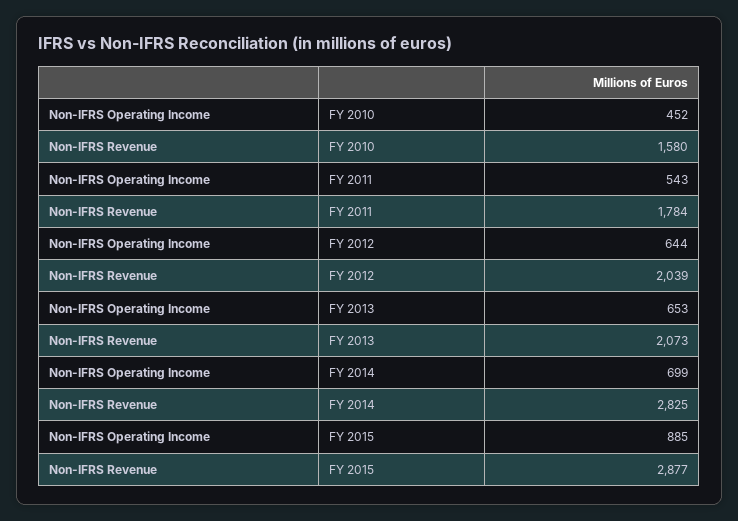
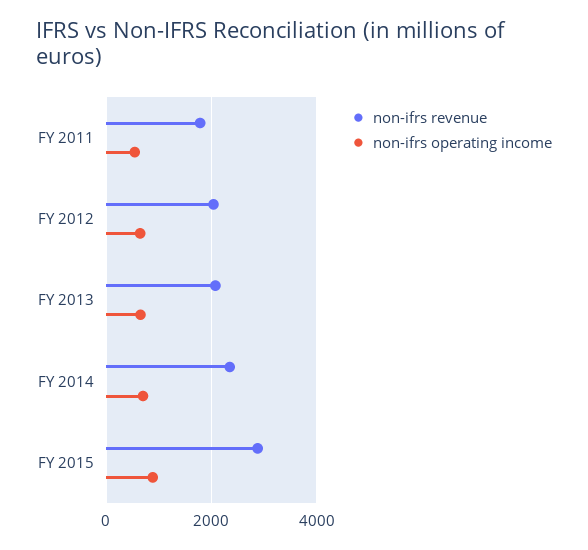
Non-IFRS Operating Income, FY 2010: 452 -> none
Non-IFRS Revenue, FY 2010: 1580 -> none
Non-IFRS Revenue, FY 2014: 2825 -> 2400

